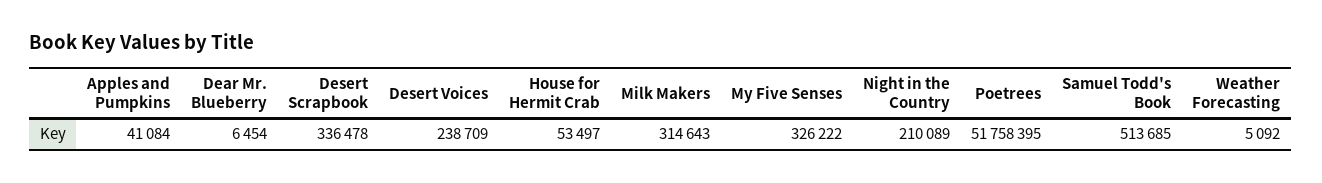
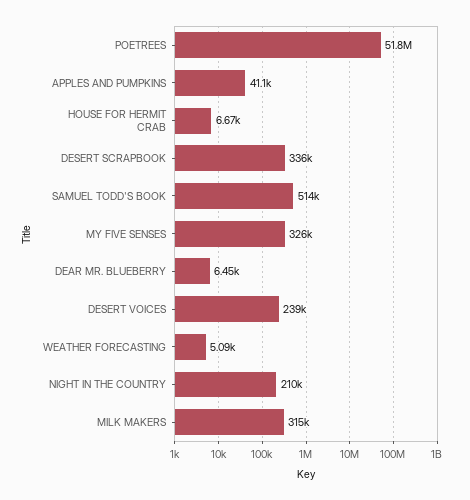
House for Hermit Crab: 53497 -> 6670

